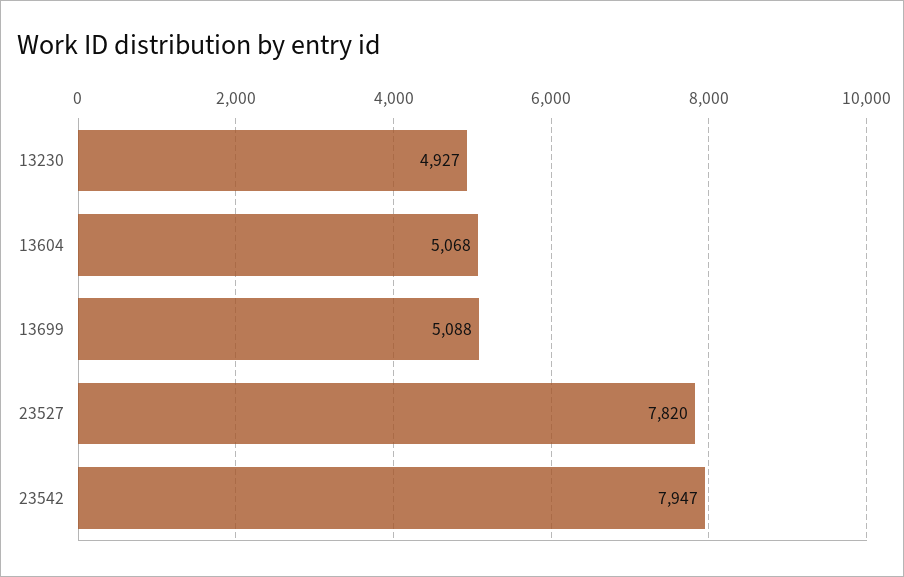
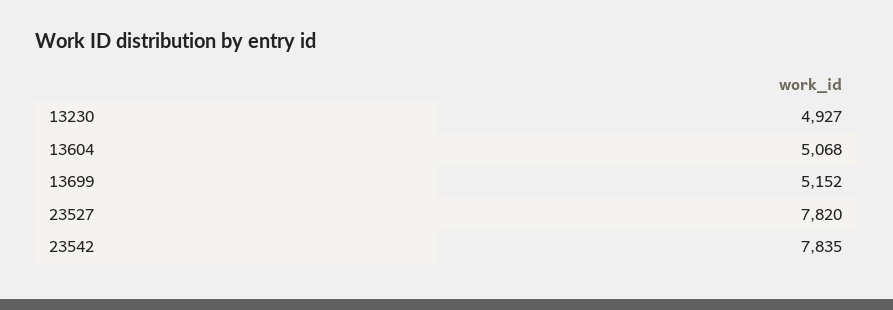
13699: 5088 -> 5152
23542: 7947 -> 7835

